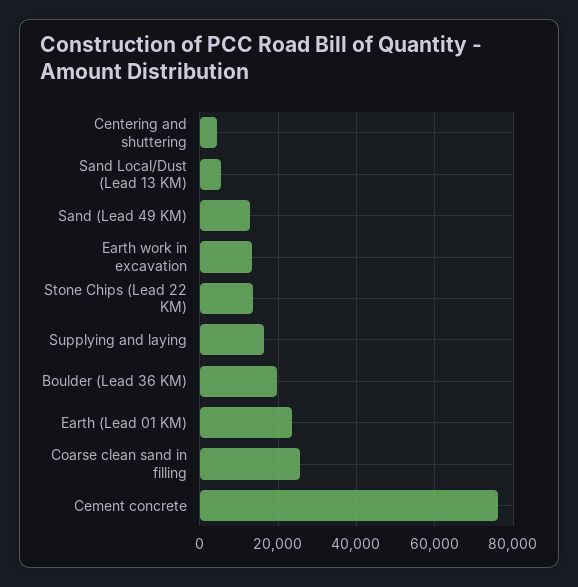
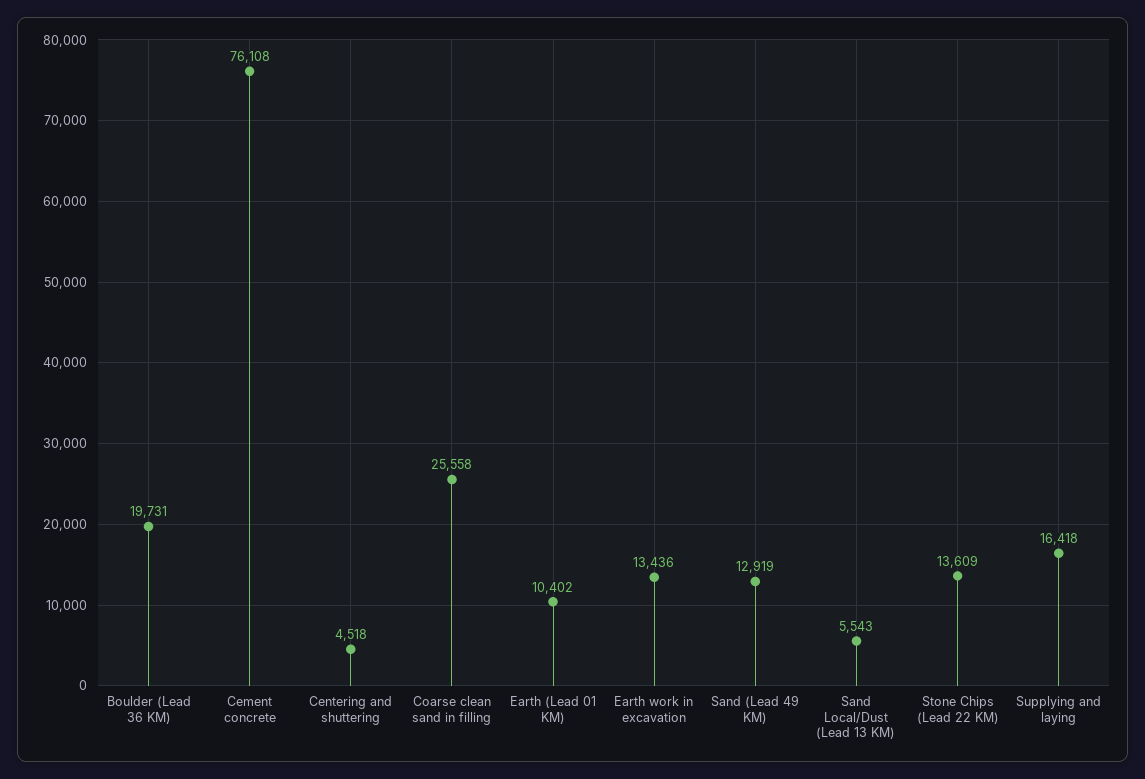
Earth (Lead 01 KM): 24000 -> 10402

